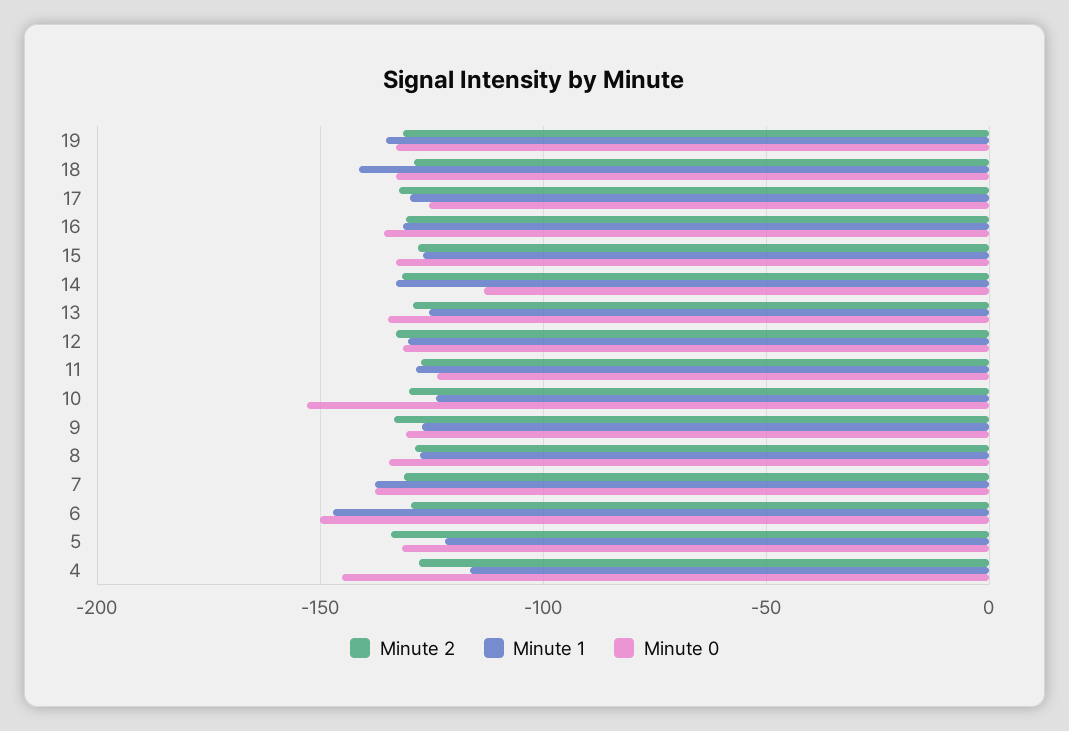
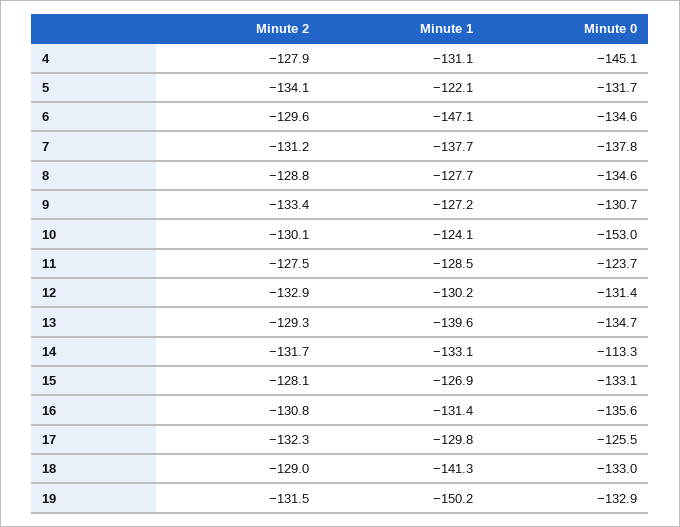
Minute 1, 19: -135 -> -150.2
Minute 1, 13: -125 -> -139.6
Minute 0, 6: -150 -> -134.6
Minute 1, 4: -115 -> -131.1

